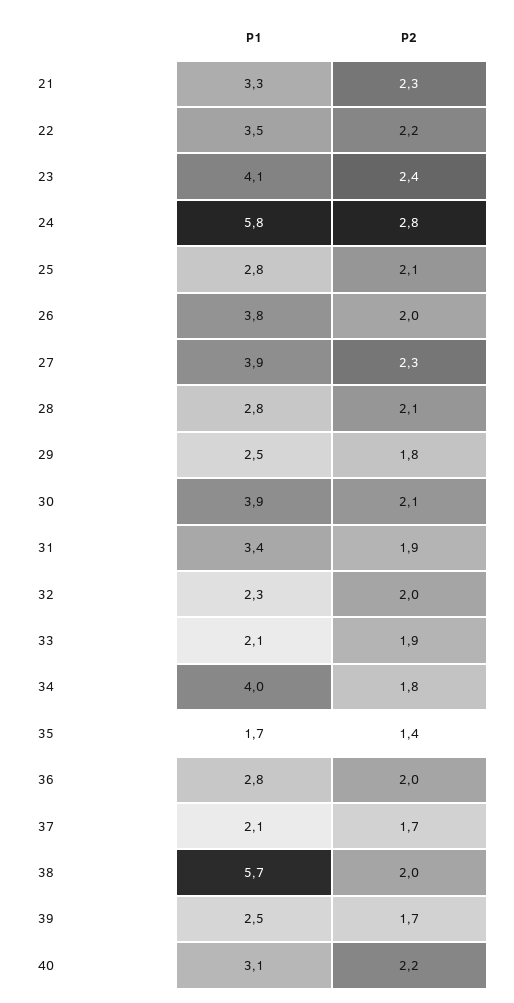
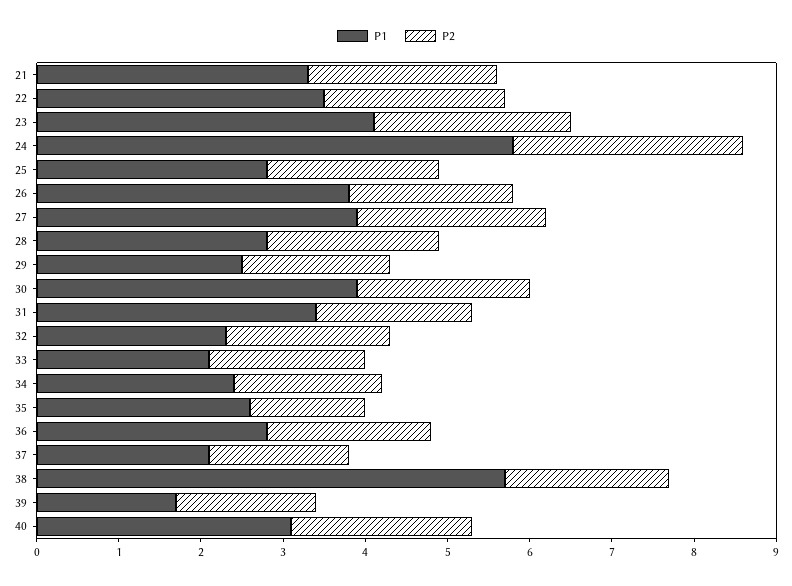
P1, 34: 4 -> 2.4
P1, 35: 1.7 -> 2.6
P1, 39: 2.5 -> 1.7

